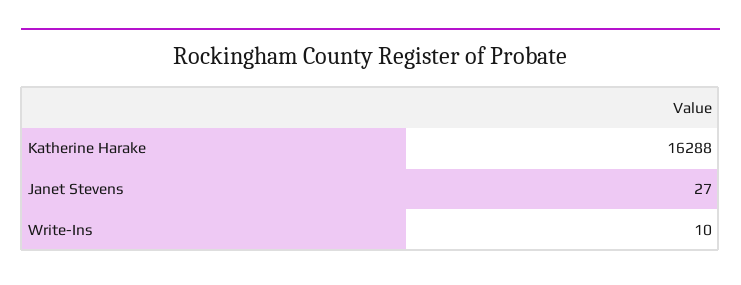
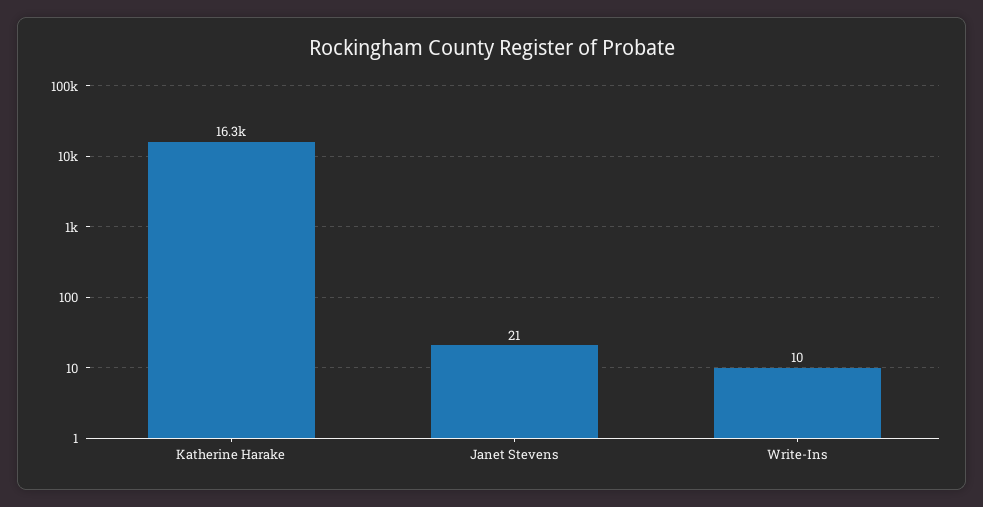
Janet Stevens: 27 -> 21

